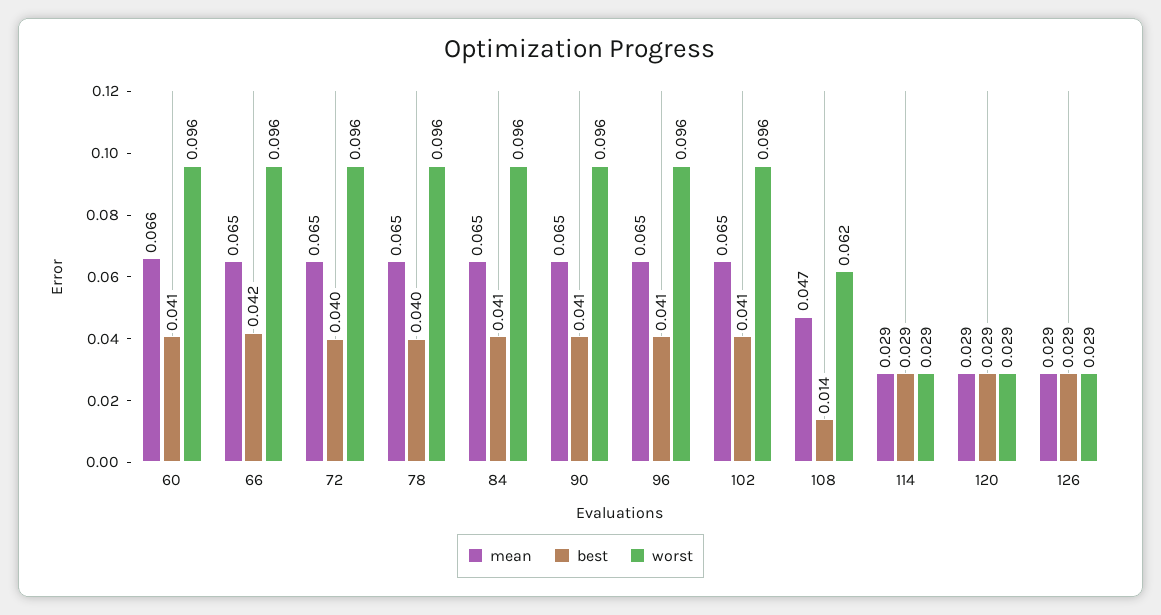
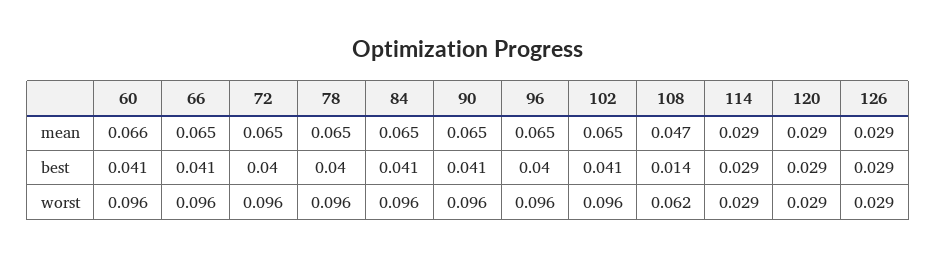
best, 66: 0.042 -> 0.041
best, 96: 0.041 -> 0.04

